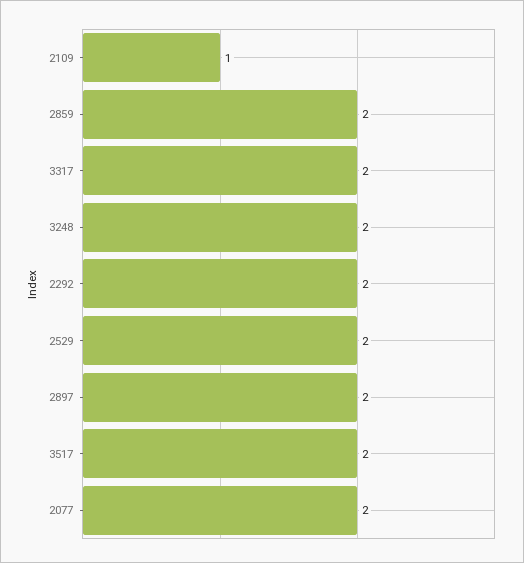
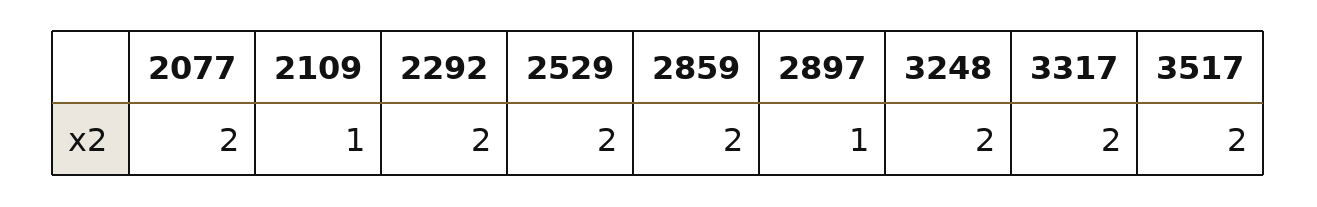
2897: 2 -> 1

